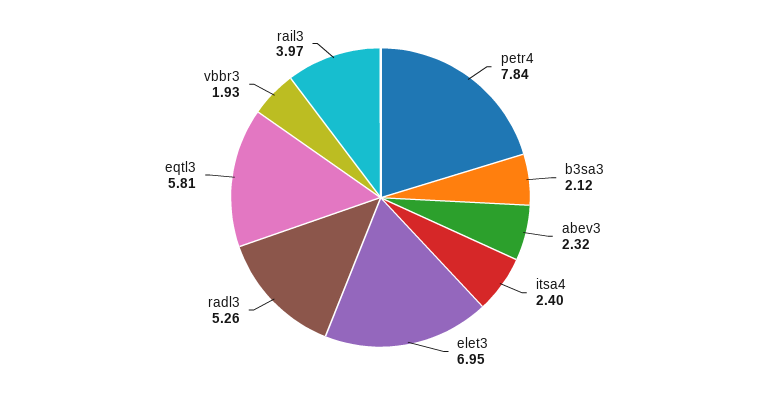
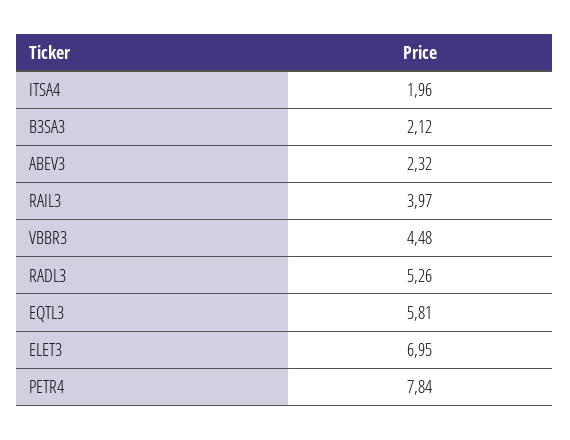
itsa4: 2.4 -> 1.96
vbbr3: 1.93 -> 4.48

